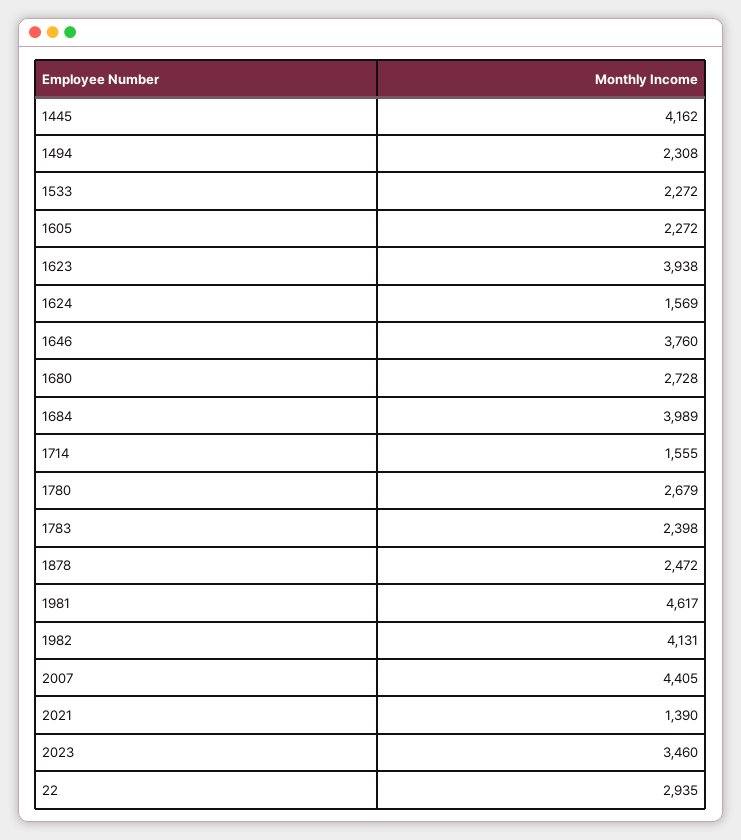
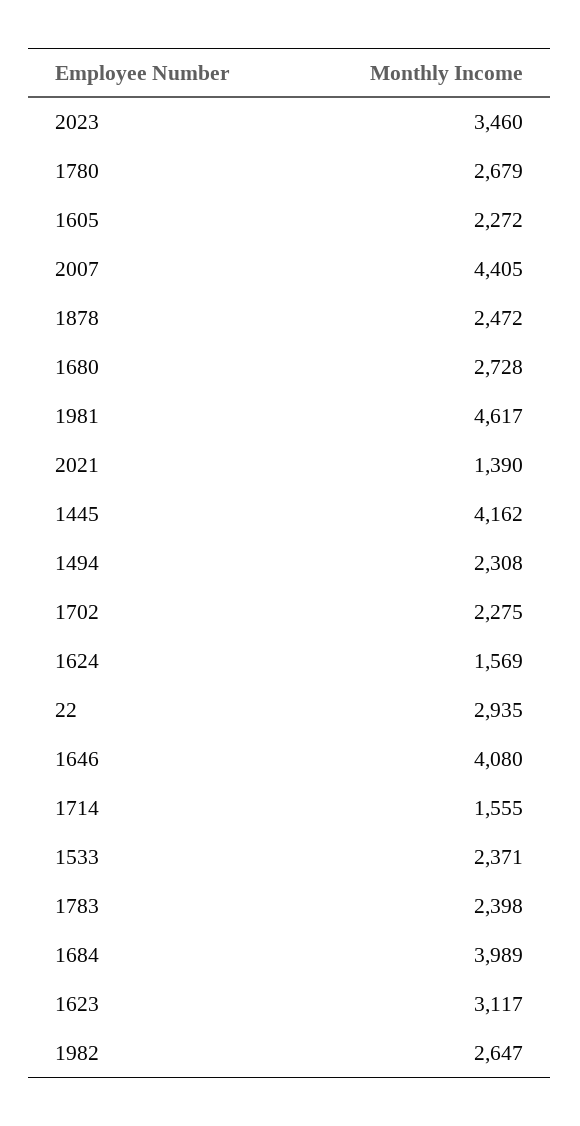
1533: 2272 -> 2371
1623: 3938 -> 3117
1646: 3760 -> 4080
1982: 4131 -> 2647
1702: none -> 2275

